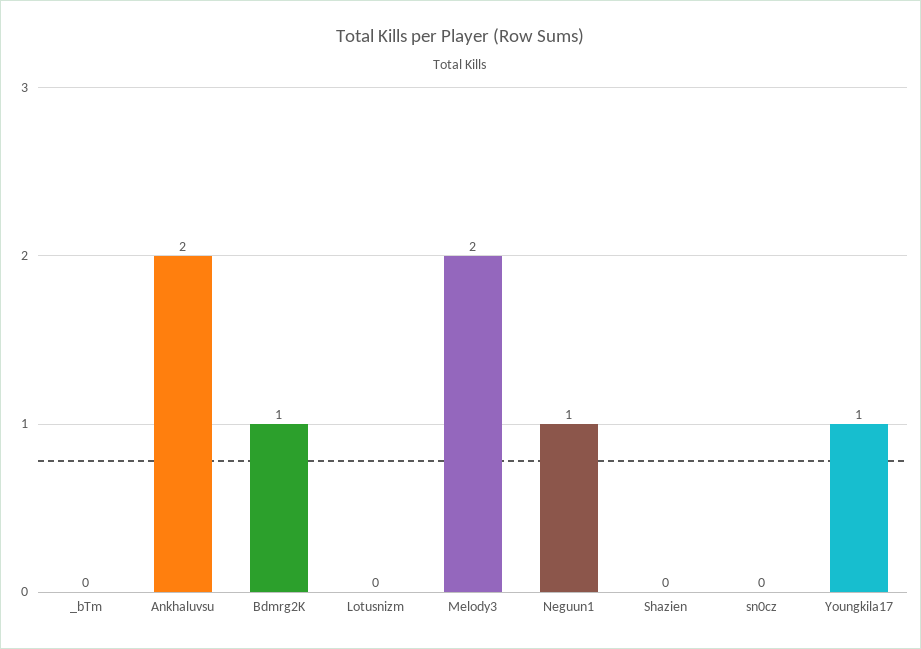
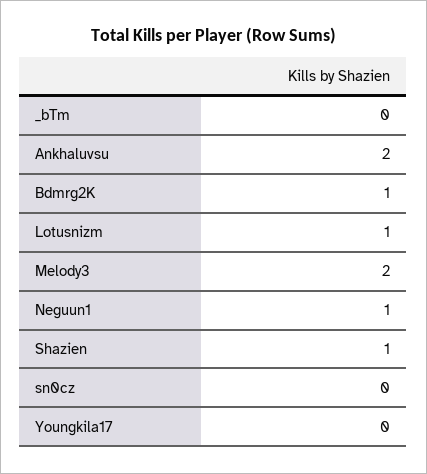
Lotusnizm: 0 -> 1
Shazien: 0 -> 1
Youngkila17: 1 -> 0

